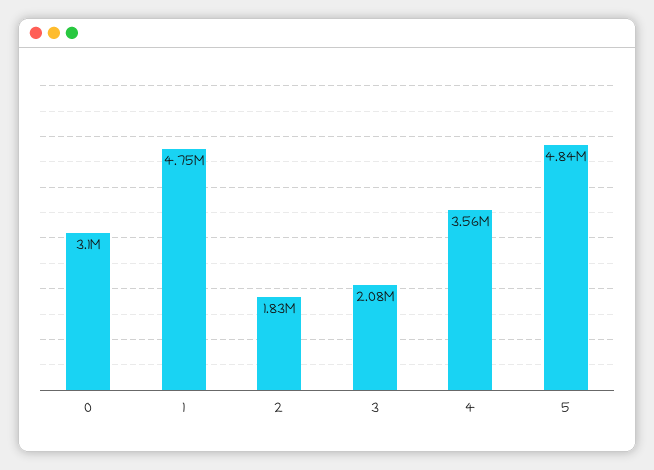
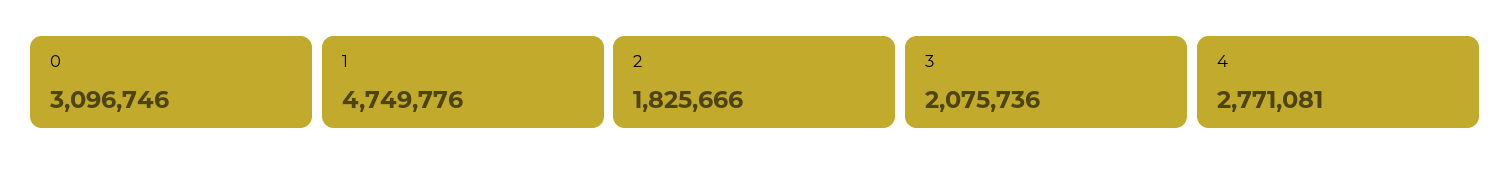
4: 3560000 -> 2771081
5: 4840000 -> none

